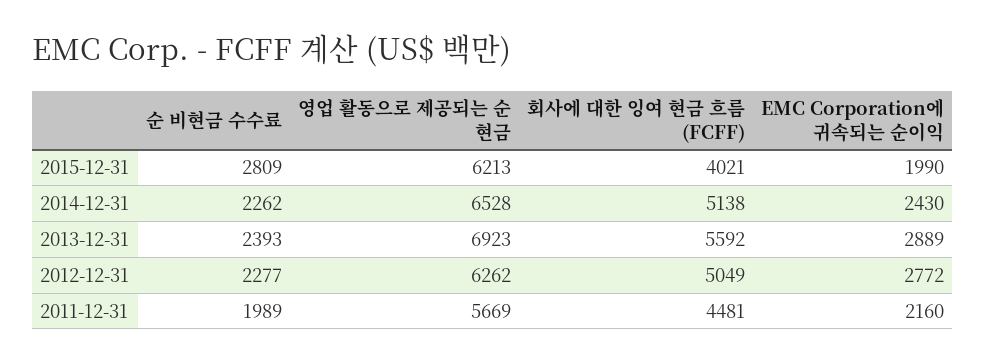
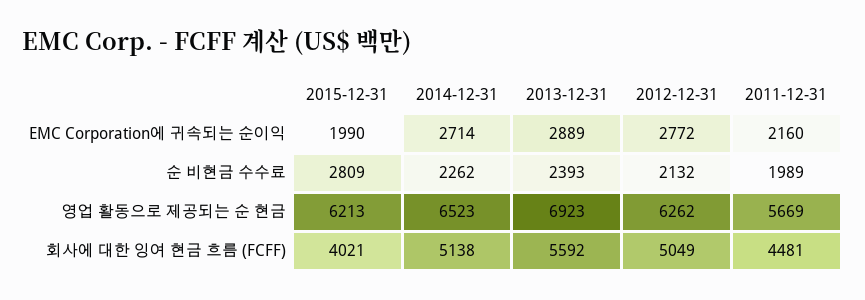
영업 활동으로 제공되는 순 현금, 2014-12-31: 6528 -> 6523
EMC Corporation에 귀속되는 순이익, 2014-12-31: 2430 -> 2714
순 비현금 수수료, 2012-12-31: 2277 -> 2132

